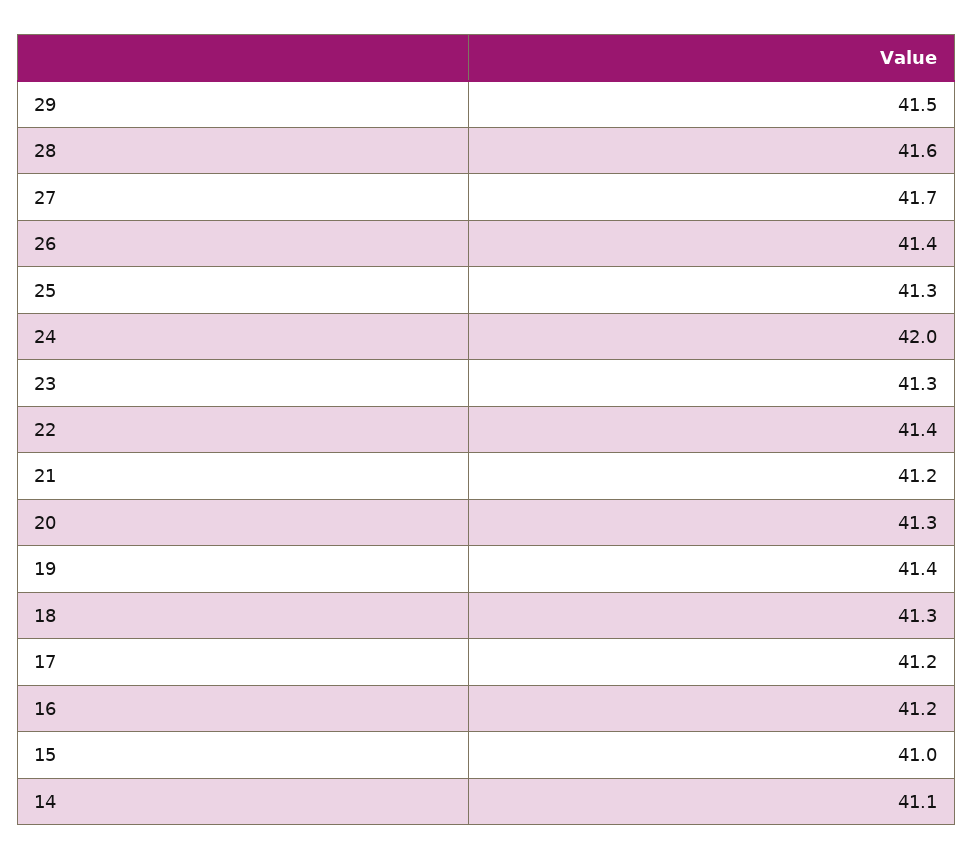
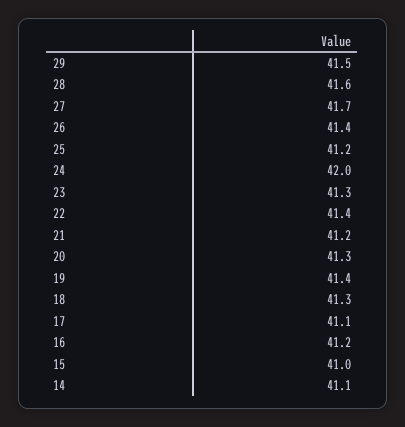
25: 41.3 -> 41.2
17: 41.2 -> 41.1

